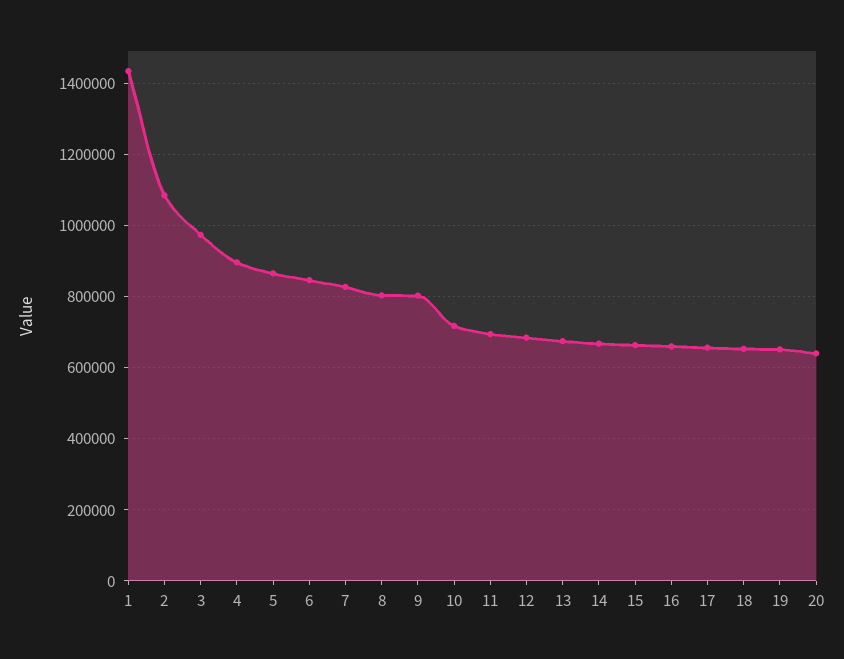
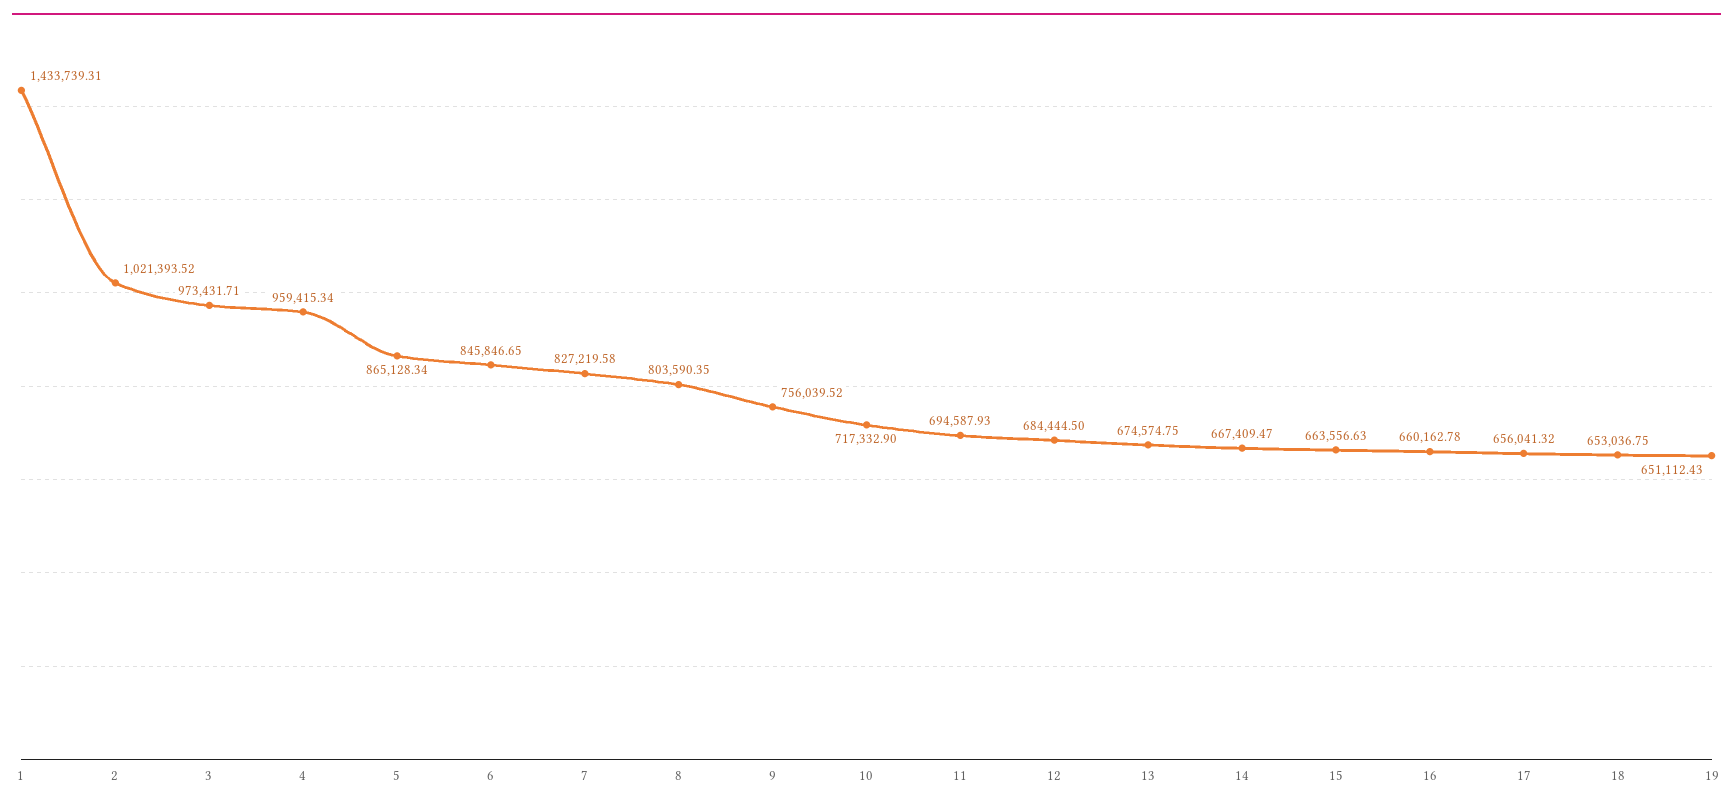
2: 1080000 -> 1021393.52
4: 900000 -> 959415.34
9: 800000 -> 756039.52
20: 640000 -> none

